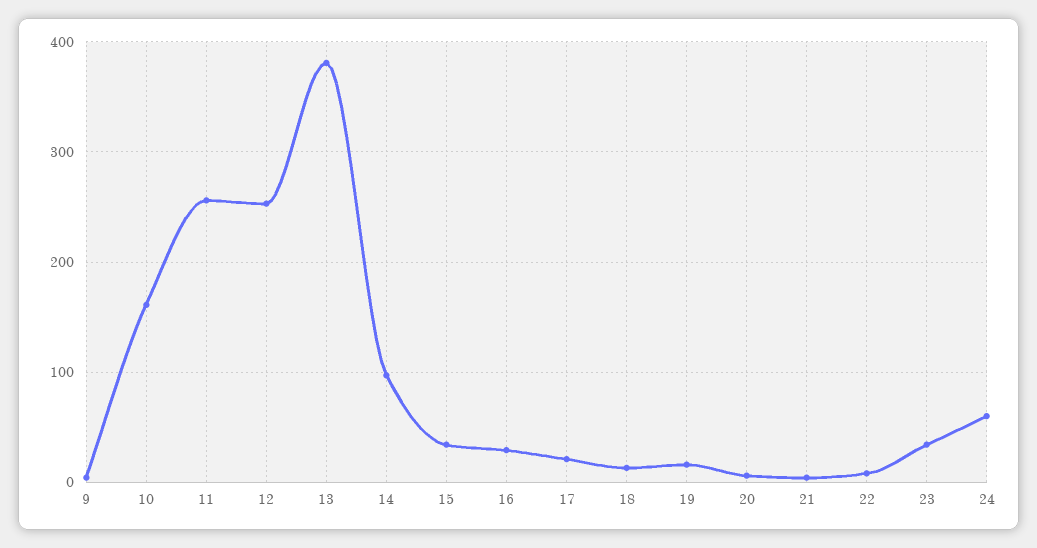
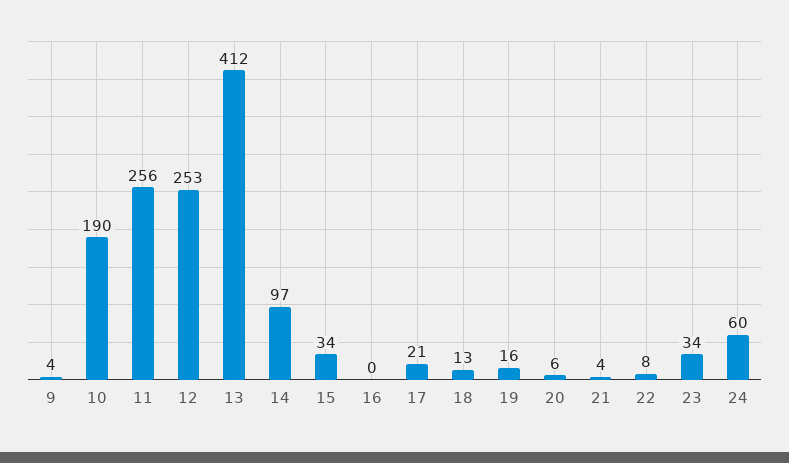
10: 160 -> 190
13: 380 -> 412
16: 30 -> 0

